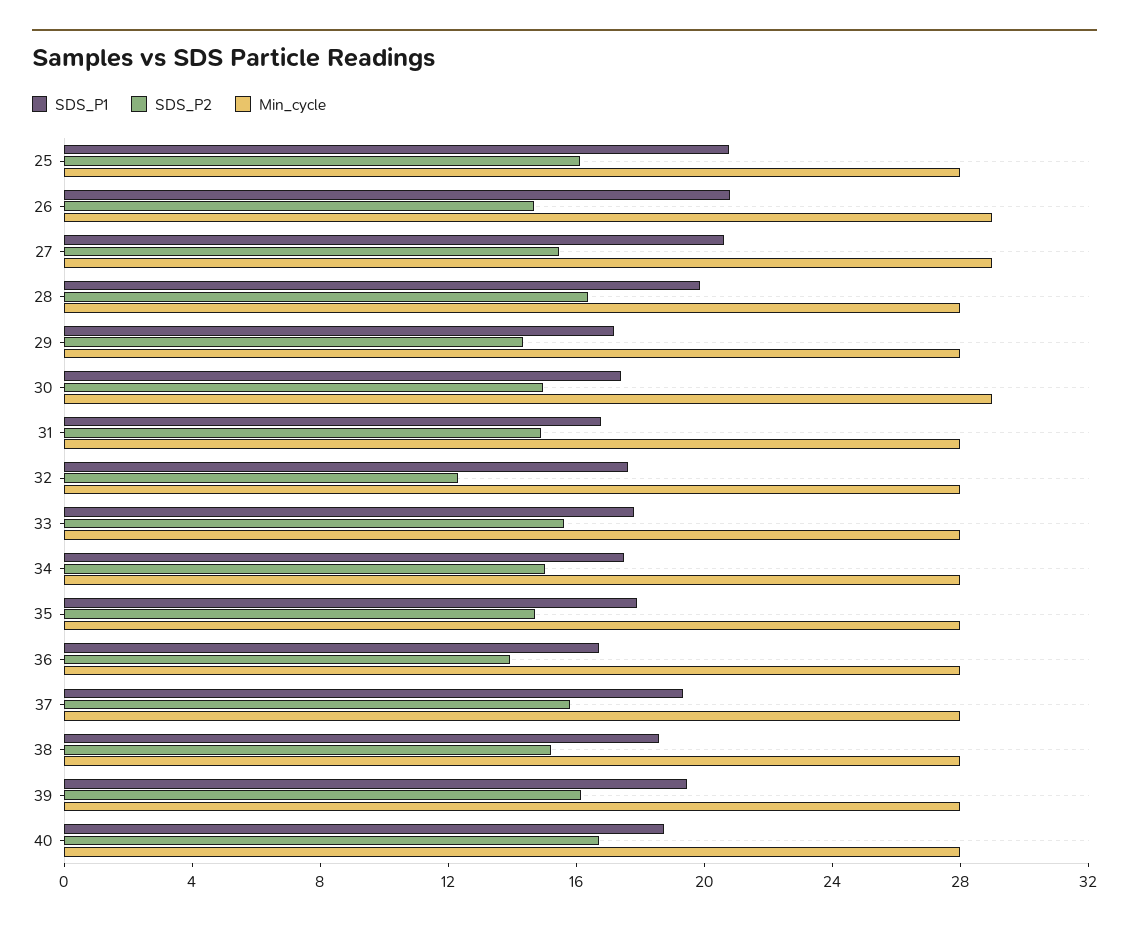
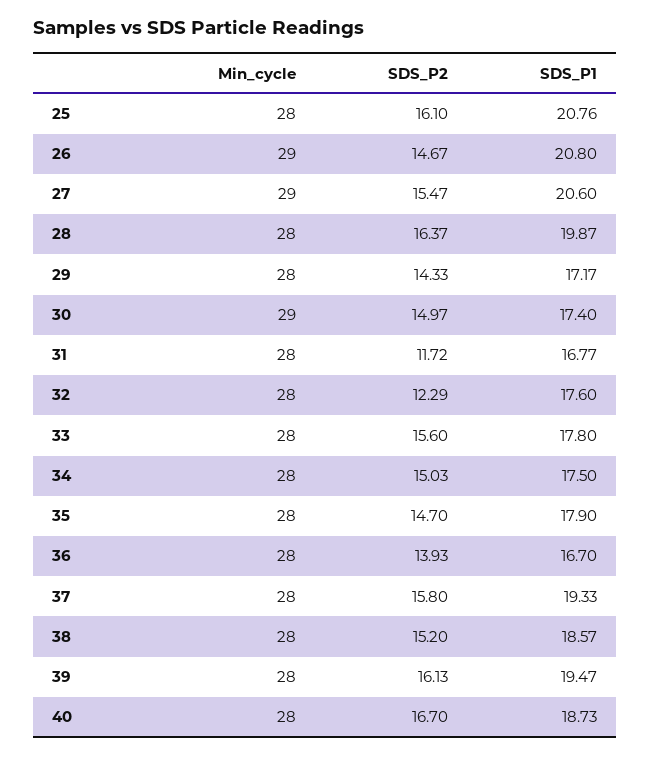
SDS_P2, 31: 15 -> 11.72

